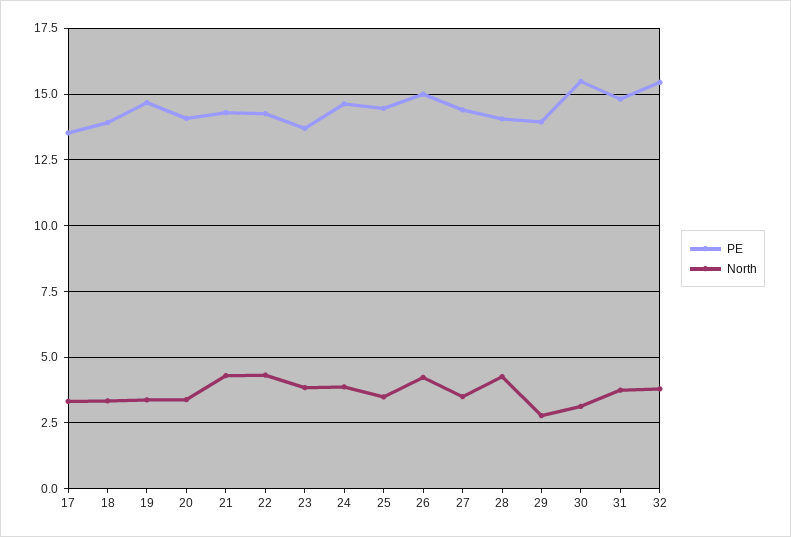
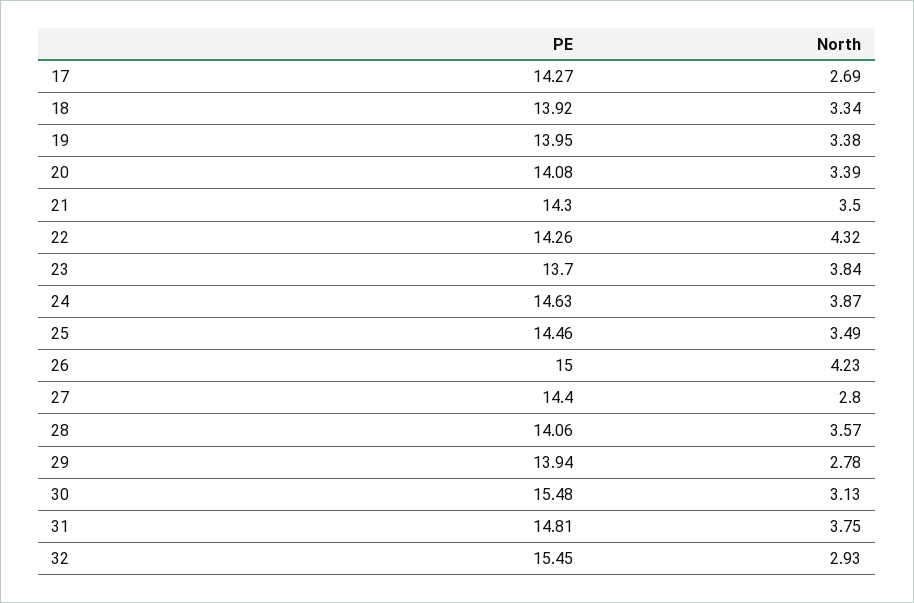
PE, 17: 13.5 -> 14.27
North, 17: 3.25 -> 2.69
PE, 19: 14.75 -> 13.95
North, 21: 4.25 -> 3.5
North, 27: 3.5 -> 2.8
North, 28: 4.25 -> 3.57
North, 32: 3.75 -> 2.93

